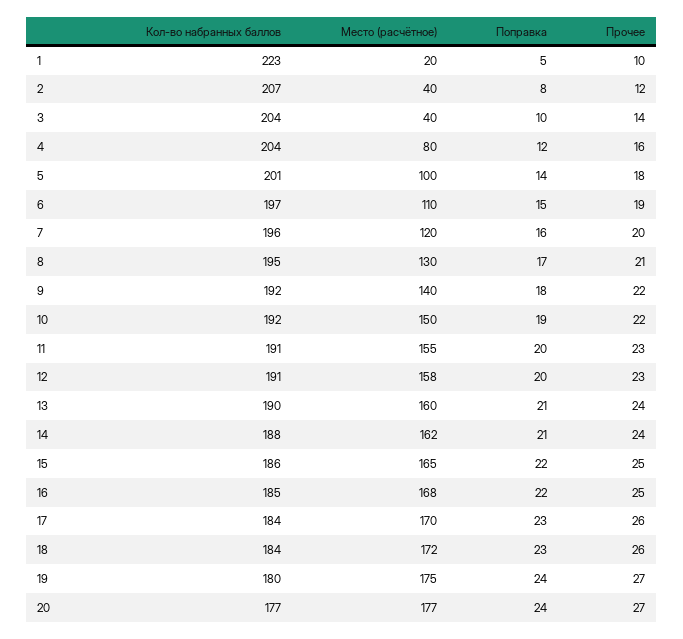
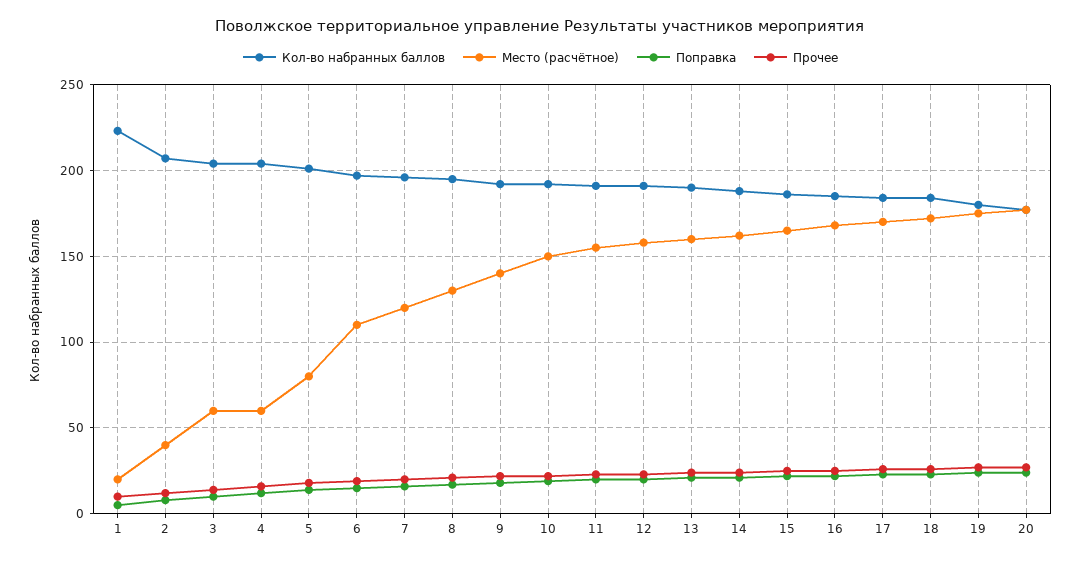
Место (расчётное), 3: 40 -> 60
Место (расчётное), 4: 80 -> 60
Место (расчётное), 5: 100 -> 80

